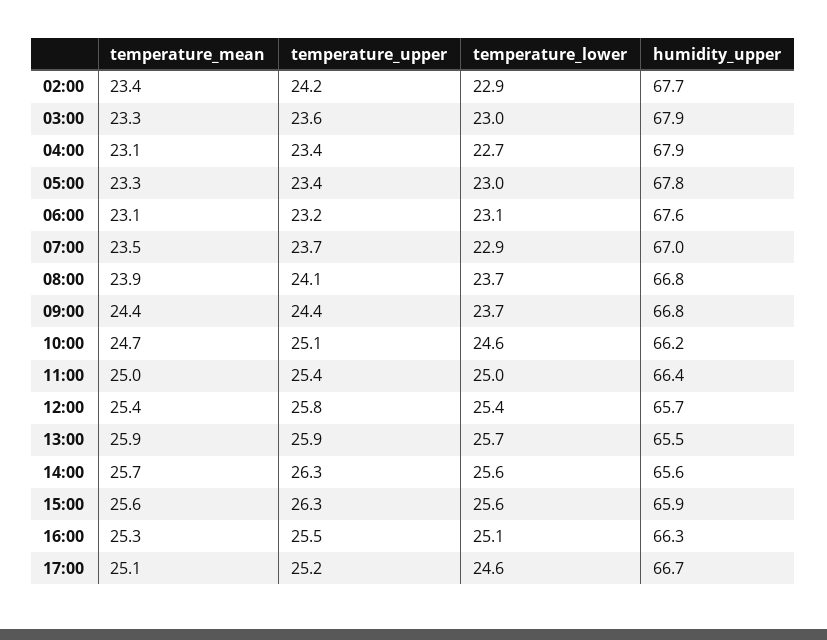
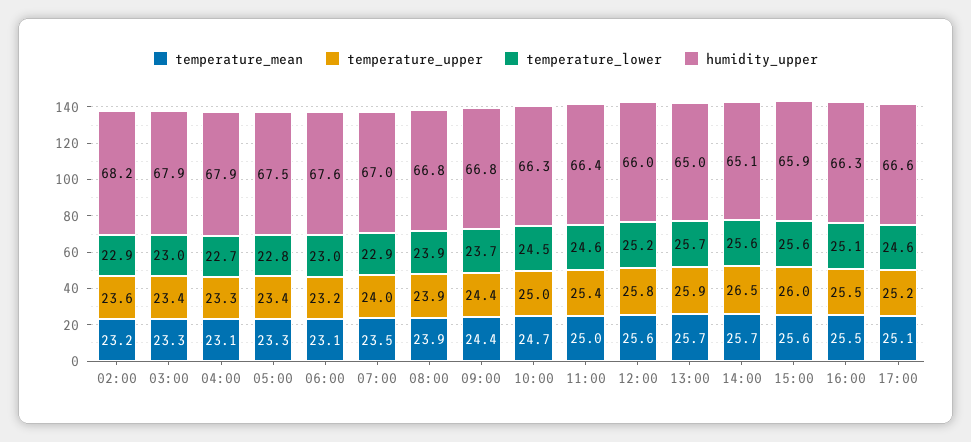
temperature_mean, 02:00: 23.4 -> 23.2
temperature_upper, 02:00: 24.2 -> 23.6
humidity_upper, 02:00: 67.7 -> 68.2
temperature_upper, 03:00: 23.6 -> 23.4
temperature_upper, 04:00: 23.4 -> 23.3
temperature_lower, 05:00: 23 -> 22.8
humidity_upper, 05:00: 67.8 -> 67.5
temperature_lower, 06:00: 23.1 -> 23
temperature_upper, 07:00: 23.7 -> 24
temperature_upper, 08:00: 24.1 -> 23.9
temperature_lower, 08:00: 23.7 -> 23.9
temperature_upper, 10:00: 25.1 -> 25
temperature_lower, 10:00: 24.6 -> 24.5
humidity_upper, 10:00: 66.2 -> 66.3
temperature_lower, 11:00: 25 -> 24.6
temperature_mean, 12:00: 25.4 -> 25.6
temperature_lower, 12:00: 25.4 -> 25.2
humidity_upper, 12:00: 65.7 -> 66
temperature_mean, 13:00: 25.9 -> 25.7
humidity_upper, 13:00: 65.5 -> 65
temperature_upper, 14:00: 26.3 -> 26.5
humidity_upper, 14:00: 65.6 -> 65.1
temperature_upper, 15:00: 26.3 -> 26
temperature_mean, 16:00: 25.3 -> 25.5
humidity_upper, 17:00: 66.7 -> 66.6

